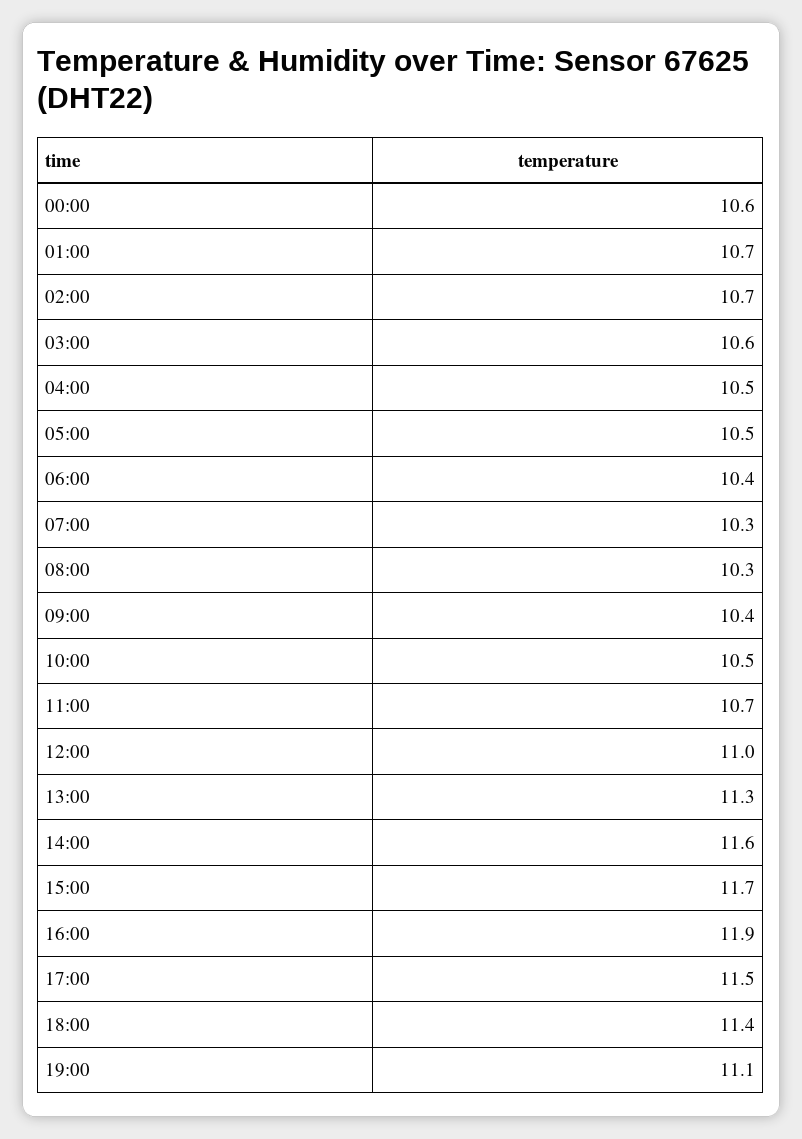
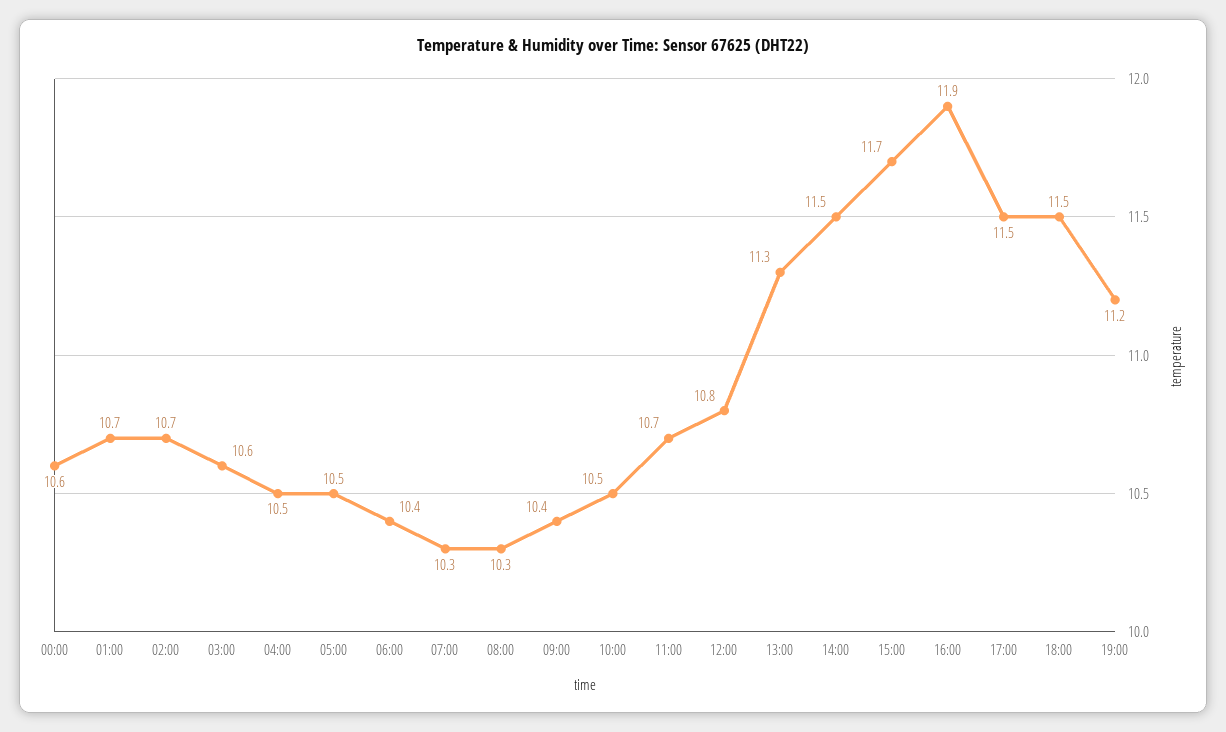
12:00: 11 -> 10.8
14:00: 11.6 -> 11.5
18:00: 11.4 -> 11.5
19:00: 11.1 -> 11.2

